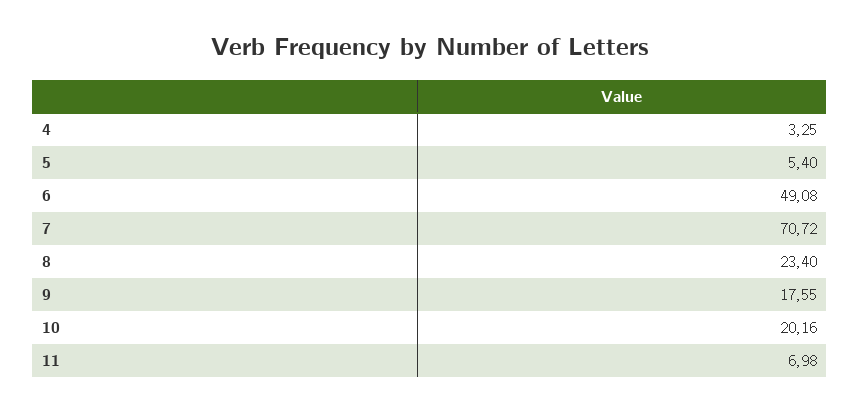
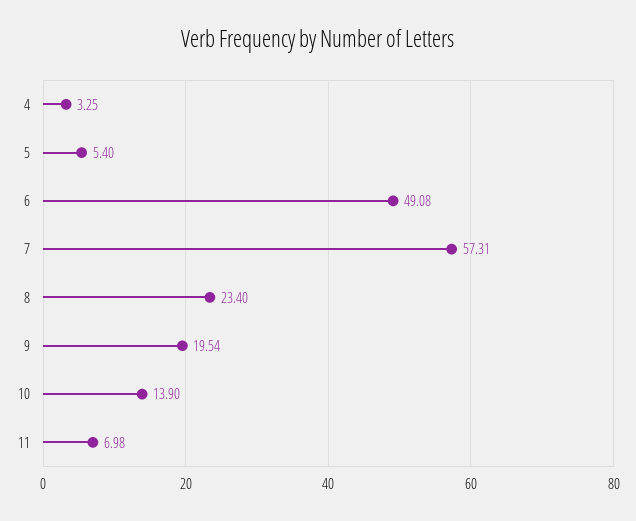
7: 70.72 -> 57.31
9: 17.55 -> 19.54
10: 20.16 -> 13.9

